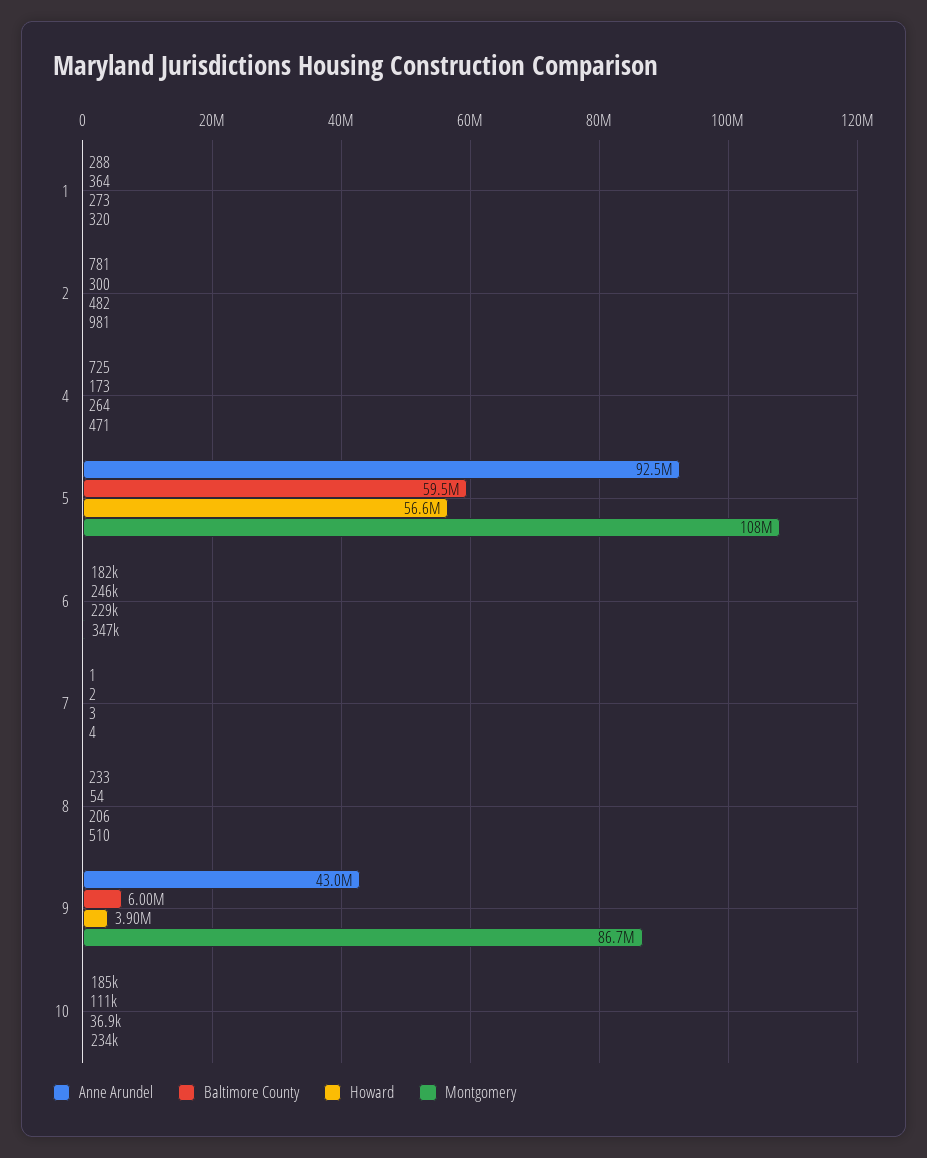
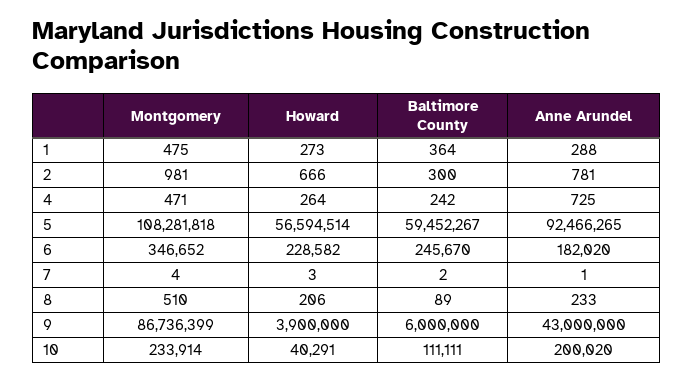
Montgomery, 1: 320 -> 475
Howard, 2: 482 -> 666
Baltimore County, 4: 173 -> 242
Baltimore County, 8: 54 -> 89
Anne Arundel, 10: 185000 -> 200020
Howard, 10: 36900 -> 40291

